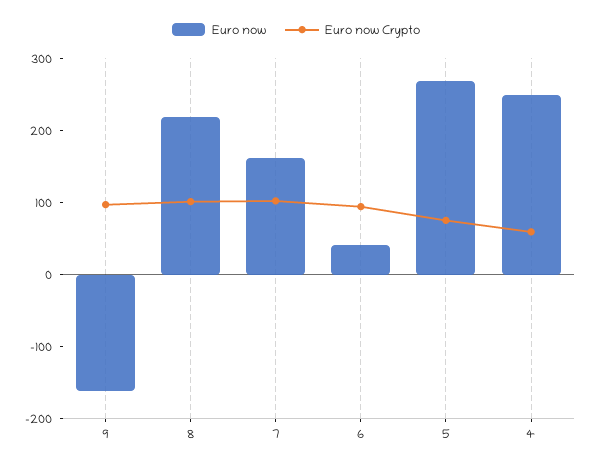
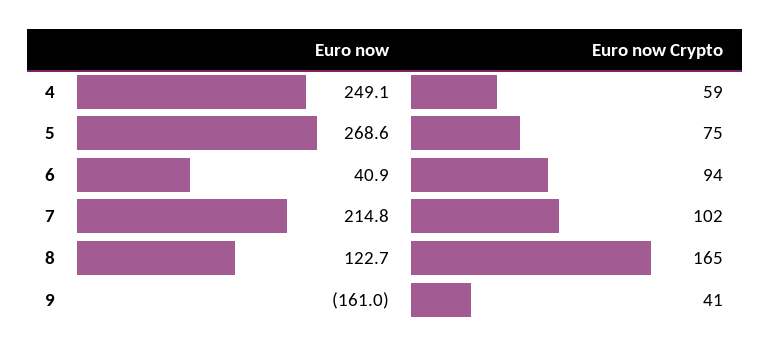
Euro now Crypto, 9: 100 -> 41
Euro now, 8: 220 -> 122.7
Euro now Crypto, 8: 100 -> 165
Euro now, 7: 160 -> 214.8

